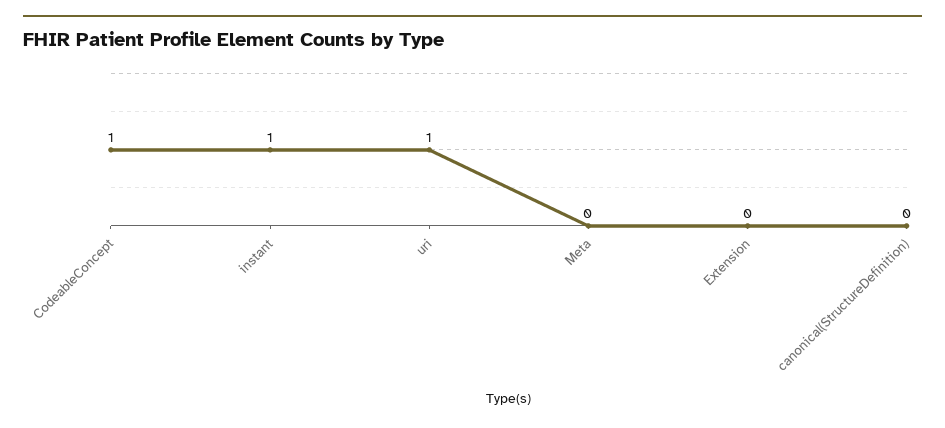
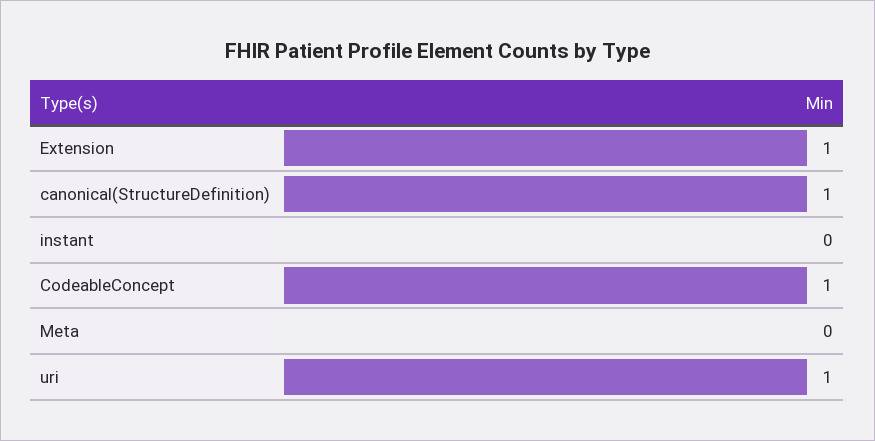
instant: 1 -> 0
Extension: 0 -> 1
canonical(StructureDefinition): 0 -> 1

